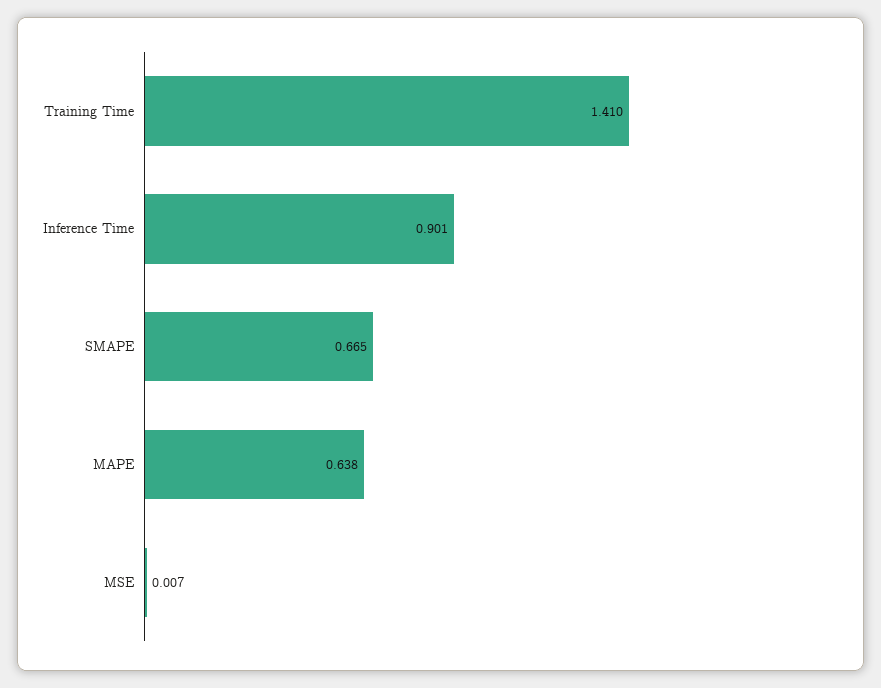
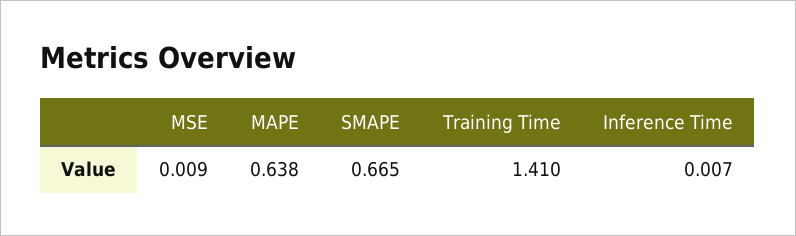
Inference Time: 0.901 -> 0.007
MSE: 0.007 -> 0.009

